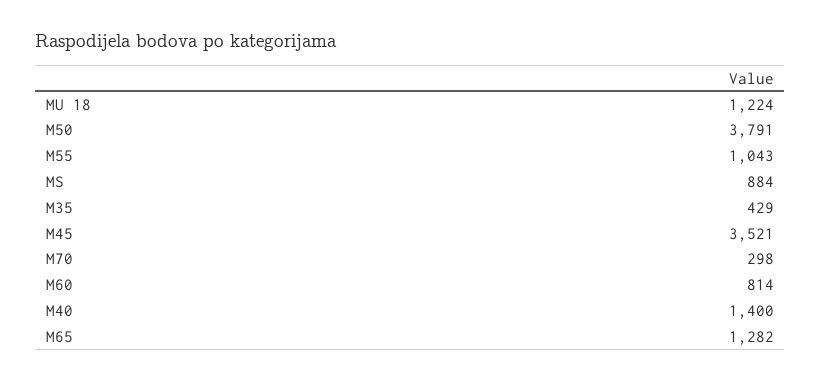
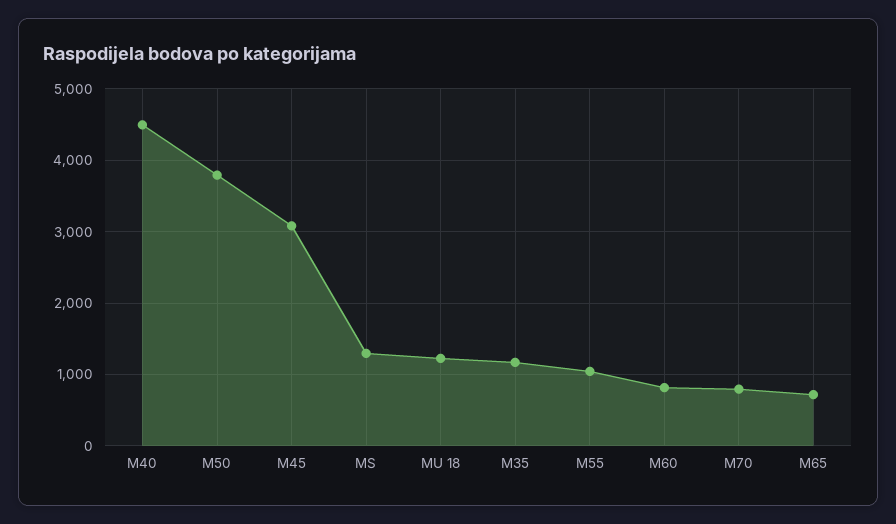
MS: 884 -> 1300
M35: 429 -> 1200
M45: 3521 -> 3100
M70: 298 -> 800
M40: 1400 -> 4500
M65: 1282 -> 700

